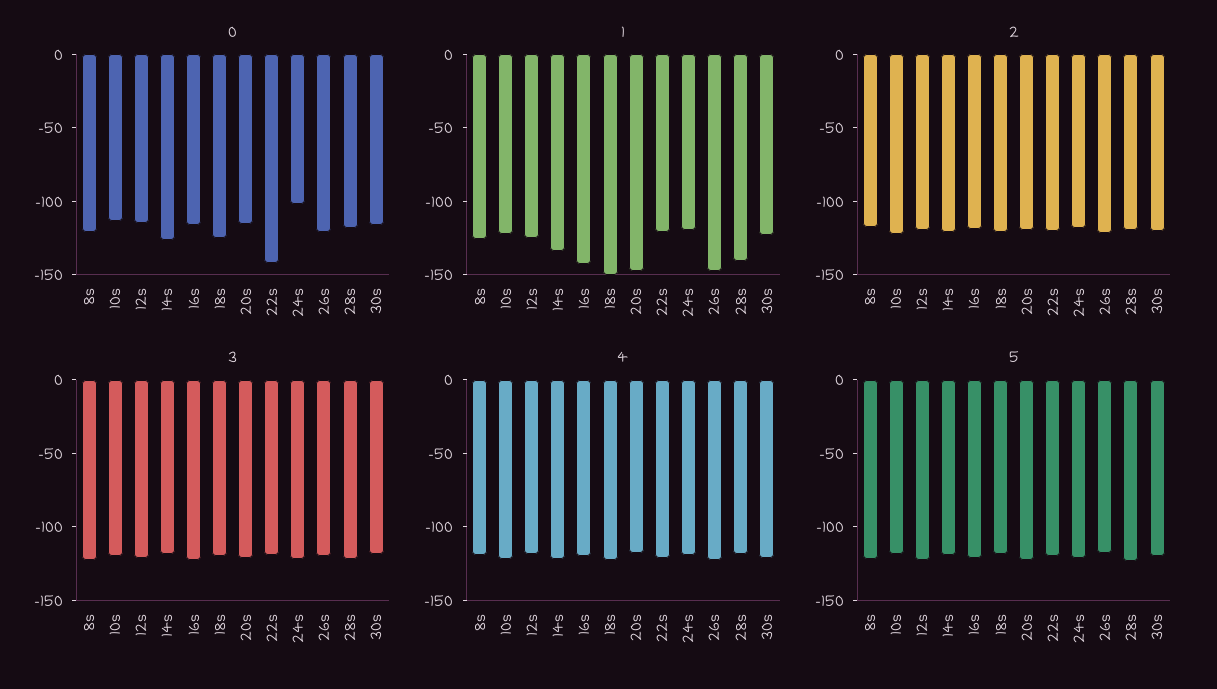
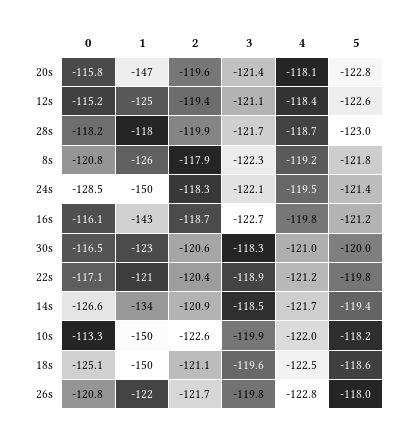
0, 22s: -140 -> -117.1
0, 24s: -100 -> -128.5
1, 10s: -120 -> -150
1, 24s: -120 -> -150
1, 26s: -150 -> -122
1, 28s: -140 -> -118

